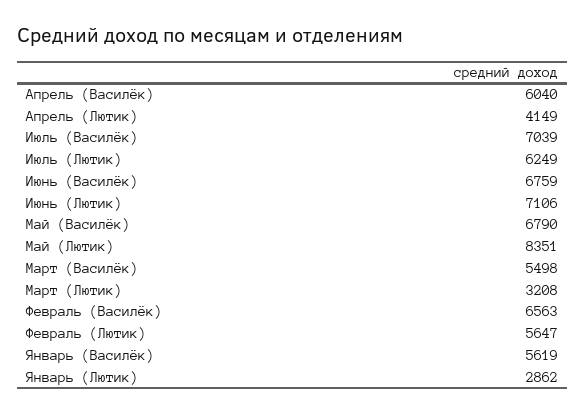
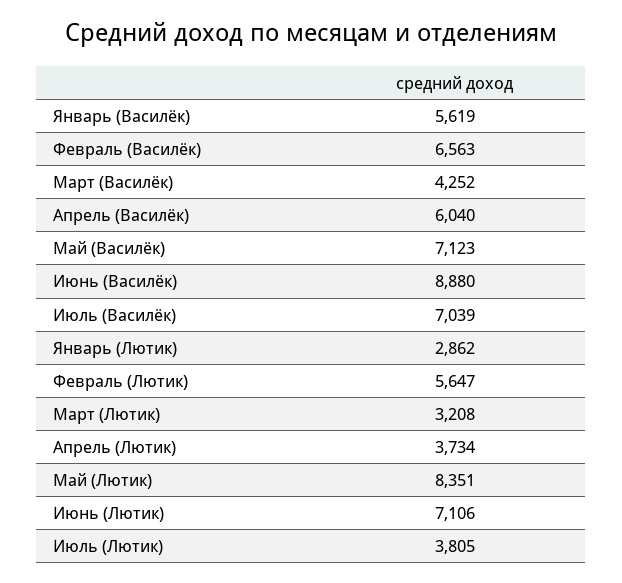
Апрель (Лютик): 4149 -> 3734
Июль (Лютик): 6249 -> 3805
Июнь (Василёк): 6759 -> 8880
Май (Василёк): 6790 -> 7123
Март (Василёк): 5498 -> 4252

